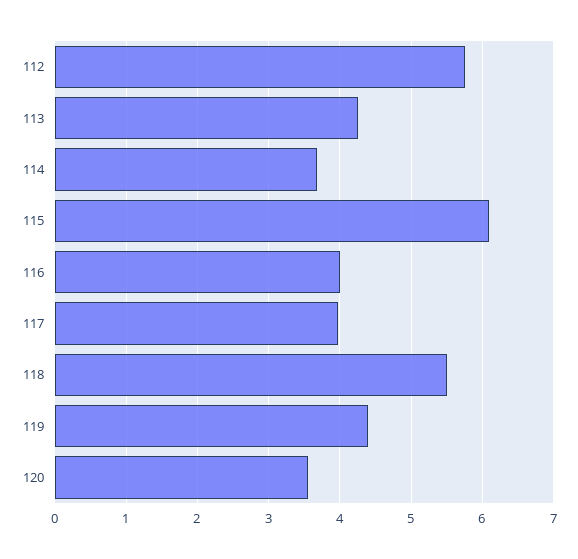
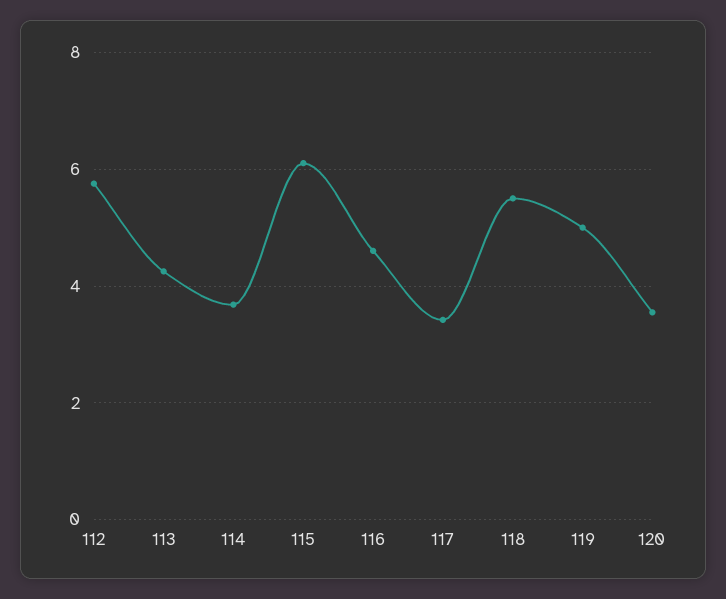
116: 4 -> 4.6
117: 4 -> 3.4
119: 4.4 -> 5

